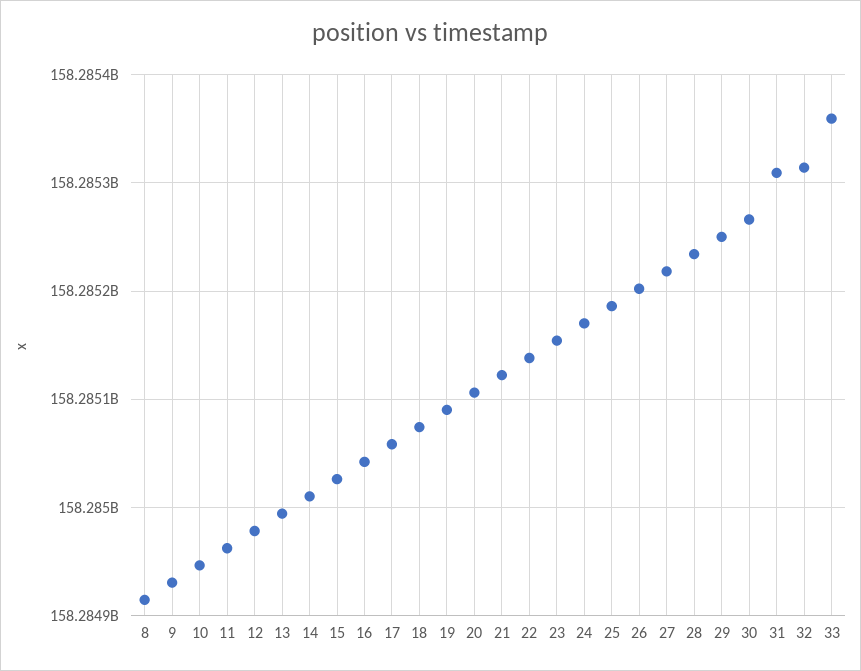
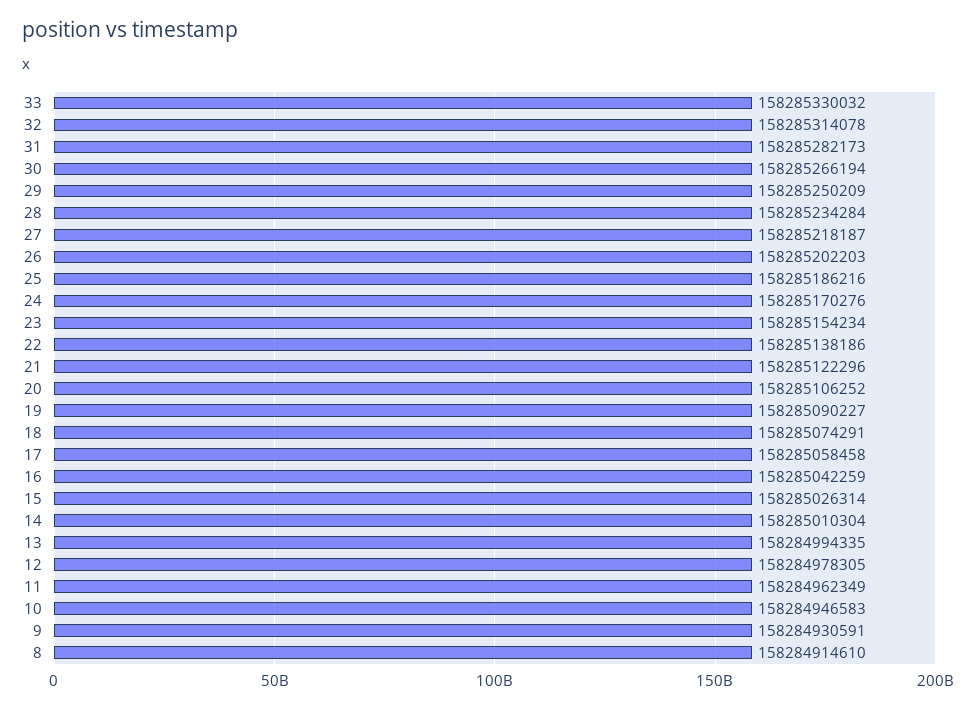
31: 158285310000 -> 158285282173
33: 158285360000 -> 158285330032

